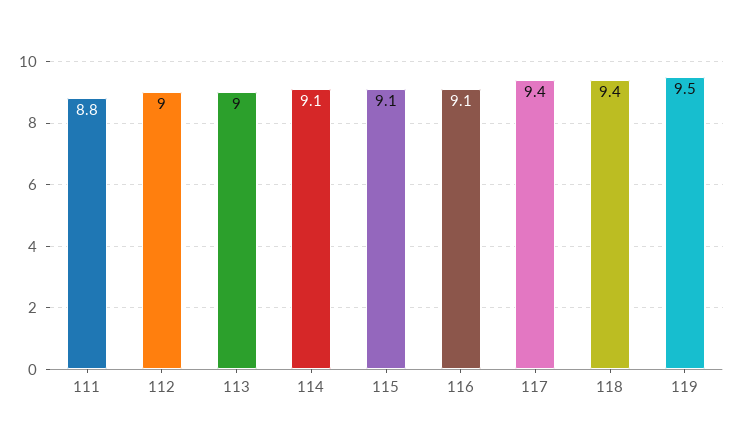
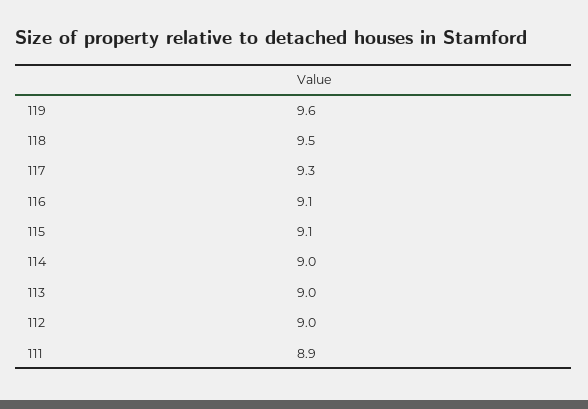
111: 8.8 -> 8.9
114: 9.1 -> 9
117: 9.4 -> 9.3
118: 9.4 -> 9.5
119: 9.5 -> 9.6

